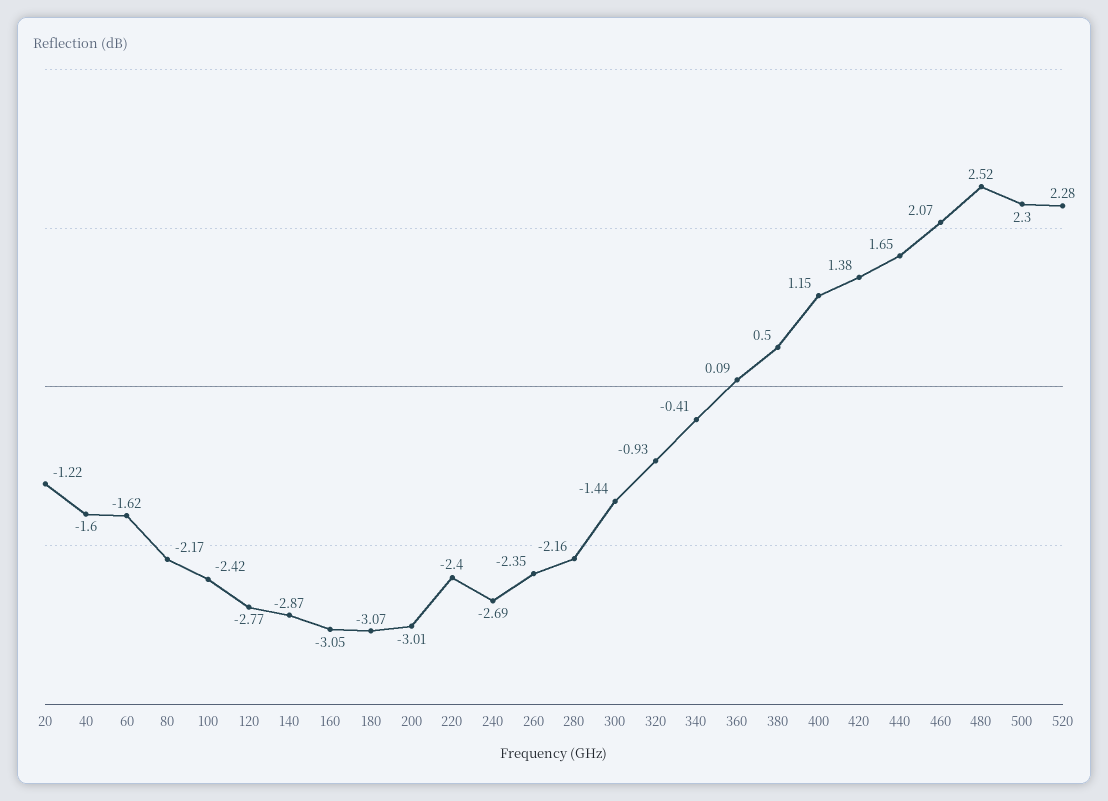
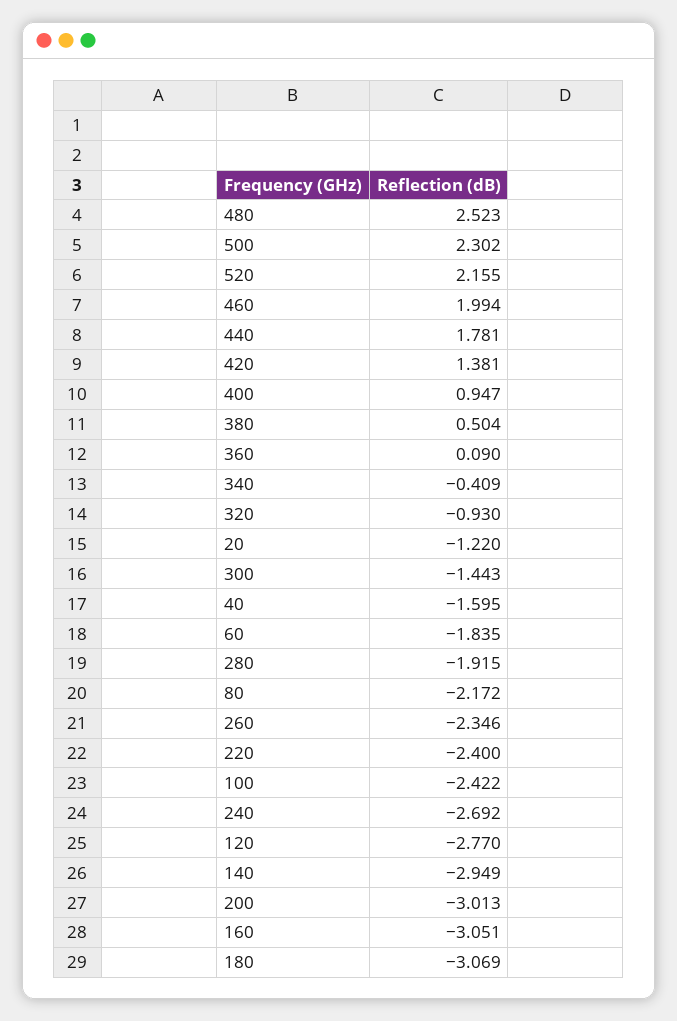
60: -1.62 -> -1.835
140: -2.87 -> -2.949
280: -2.16 -> -1.915
400: 1.15 -> 0.947
440: 1.65 -> 1.781
460: 2.07 -> 1.994
520: 2.28 -> 2.155

